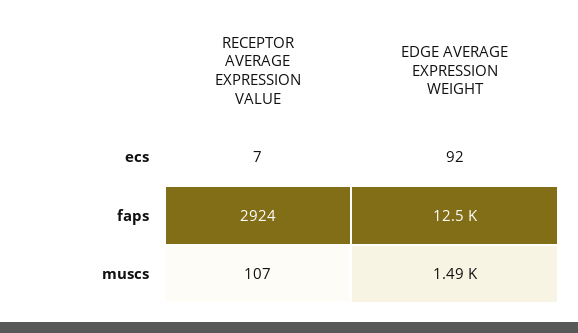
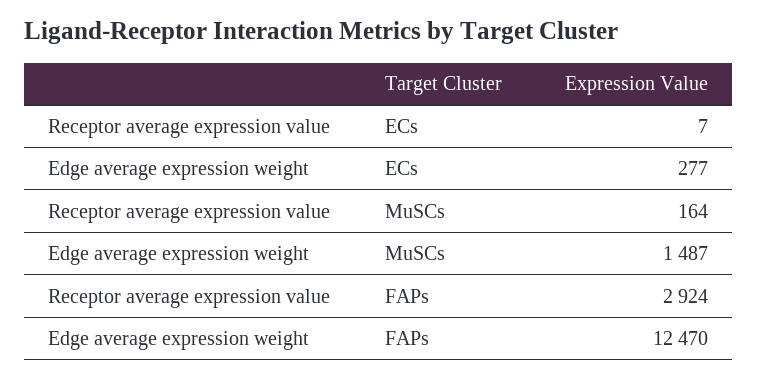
EDGE AVERAGE EXPRESSION WEIGHT, ecs: 92 -> 277
RECEPTOR AVERAGE EXPRESSION VALUE, muscs: 107 -> 164

